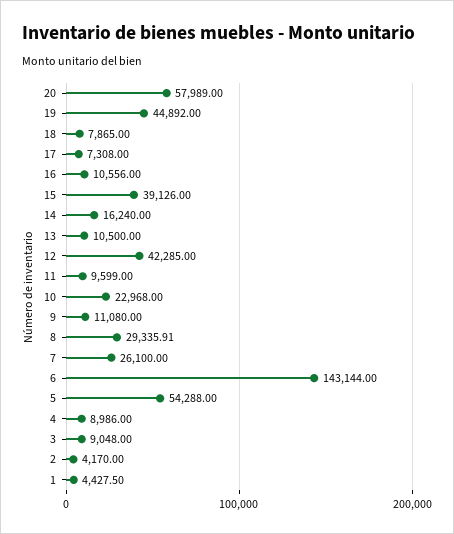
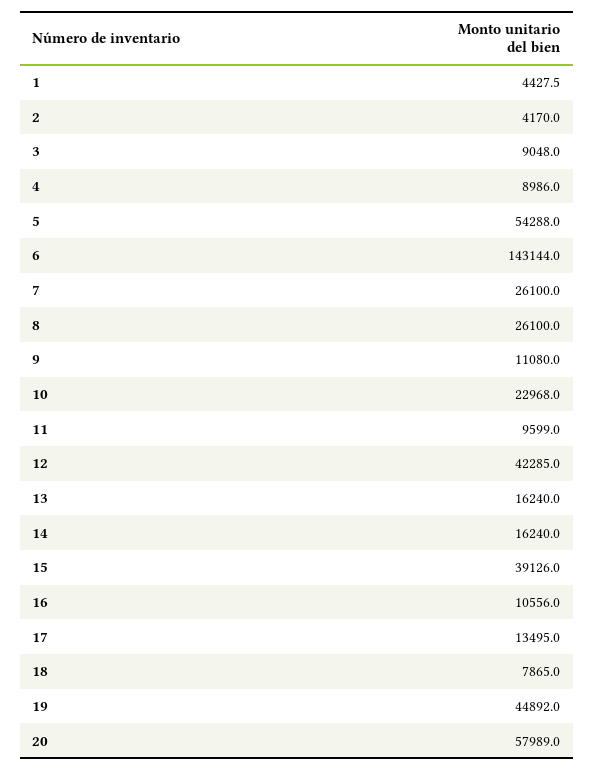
17: 7308 -> 13495
13: 10500 -> 16240
8: 29335.91 -> 26100

